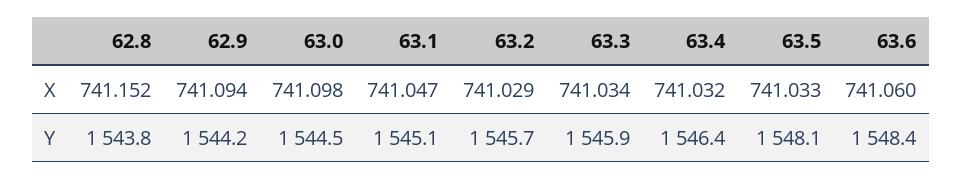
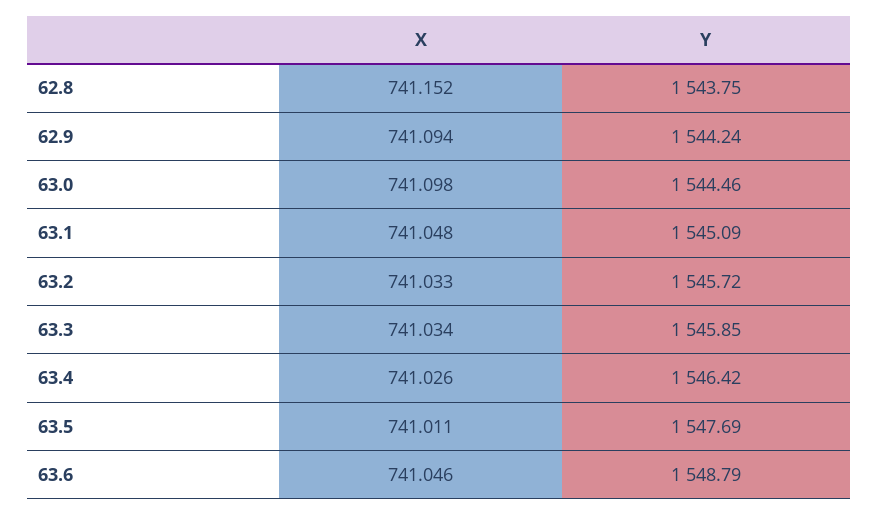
63.1, X: 741.047 -> 741.048
63.2, X: 741.029 -> 741.033
63.4, X: 741.032 -> 741.026
63.5, X: 741.033 -> 741.011
63.6, X: 741.06 -> 741.046
63.5, Y: 1548.1 -> 1547.69
63.6, Y: 1548.4 -> 1548.79

